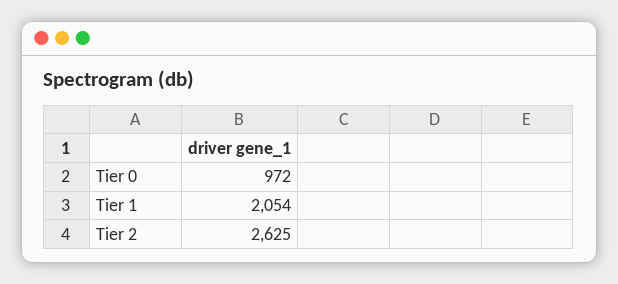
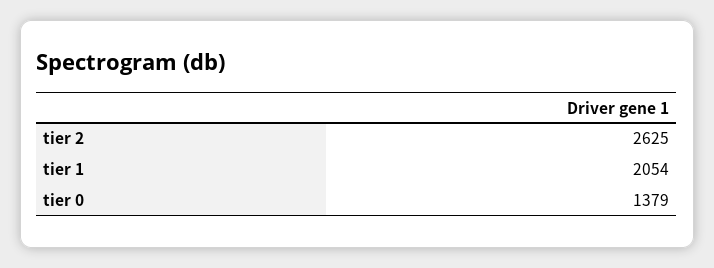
Tier 0: 972 -> 1379

